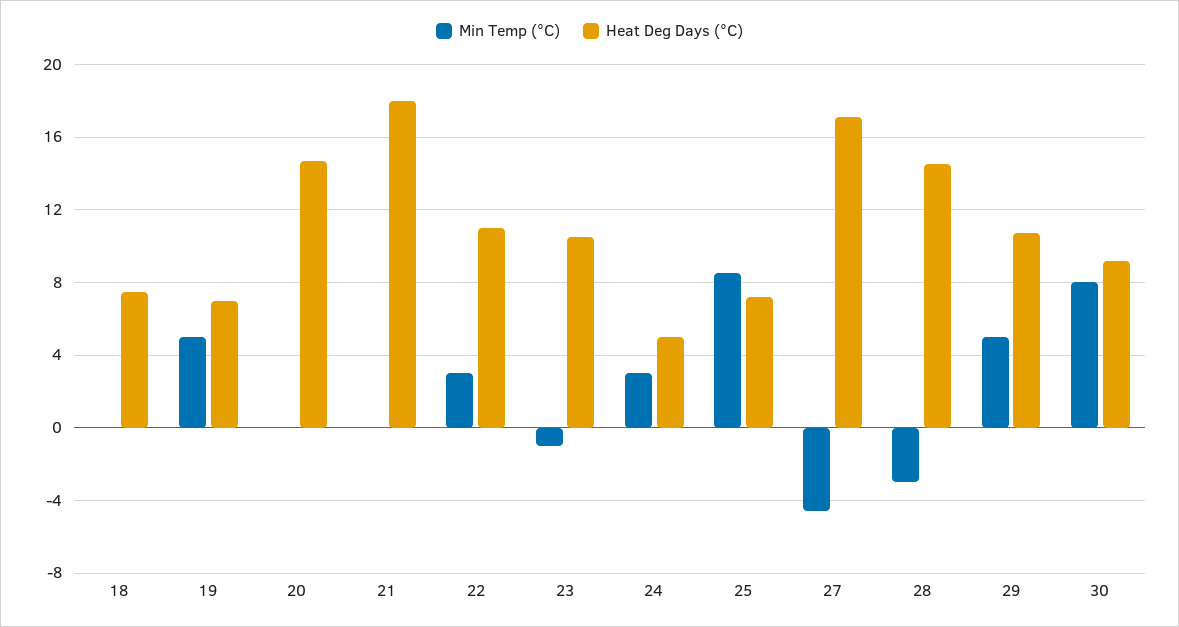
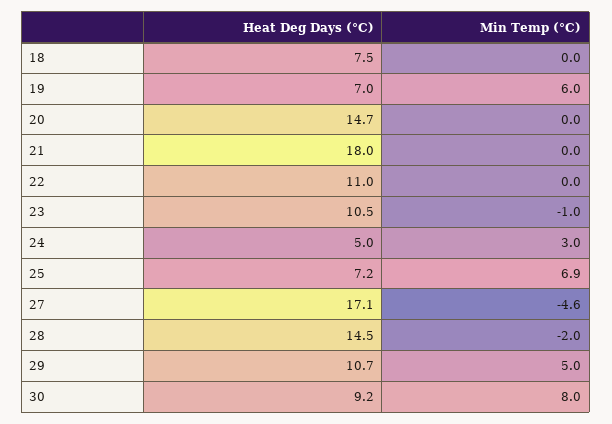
Min Temp (°C), 19: 5 -> 6
Min Temp (°C), 22: 3 -> 0
Min Temp (°C), 25: 8.5 -> 6.9
Min Temp (°C), 28: -3 -> -2

